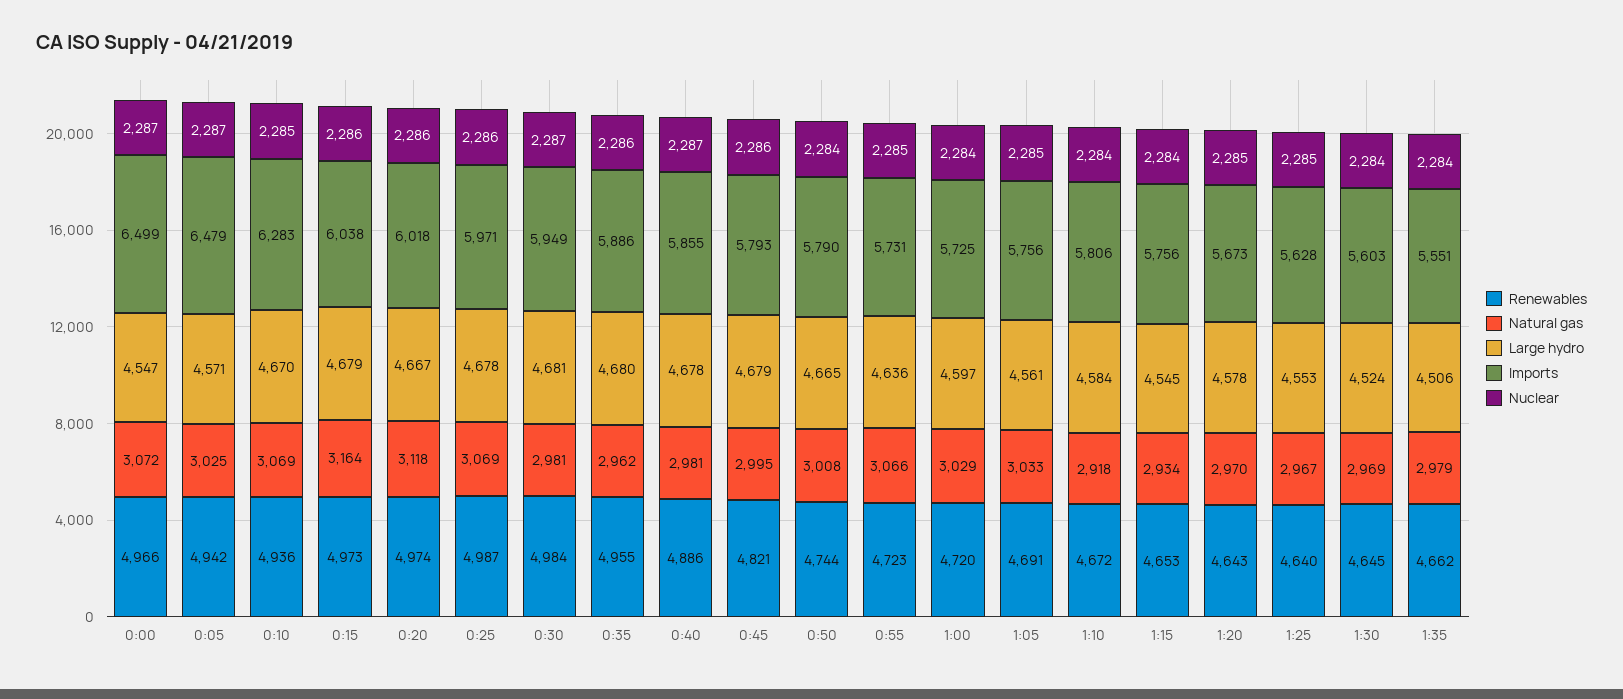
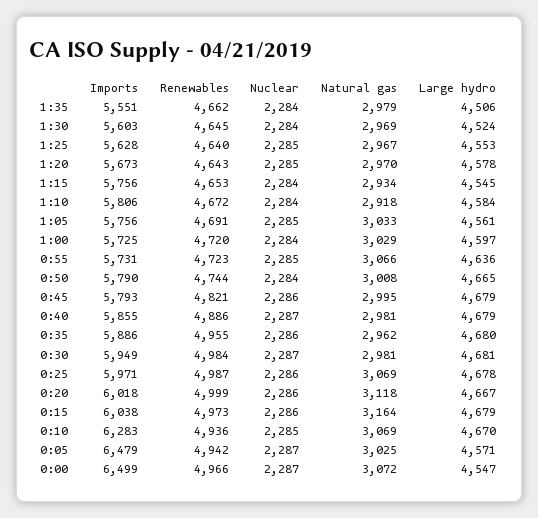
Renewables, 0:20: 4974 -> 4999
Large hydro, 0:40: 4678 -> 4679

